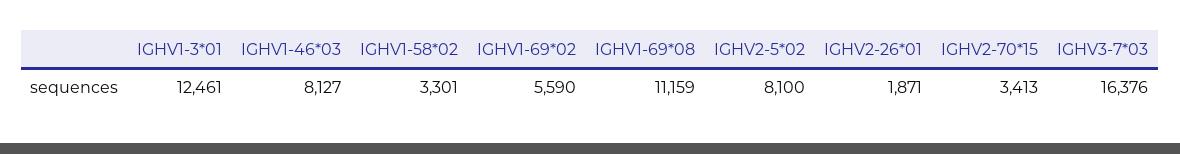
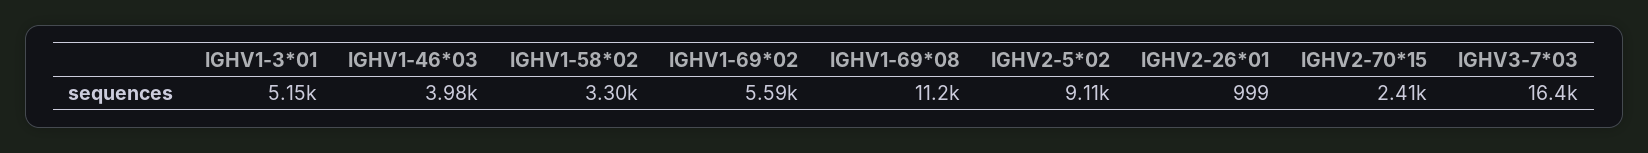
IGHV1-3*01: 12461 -> 5150
IGHV1-46*03: 8127 -> 3980
IGHV2-5*02: 8100 -> 9110
IGHV2-26*01: 1871 -> 999
IGHV2-70*15: 3413 -> 2410

